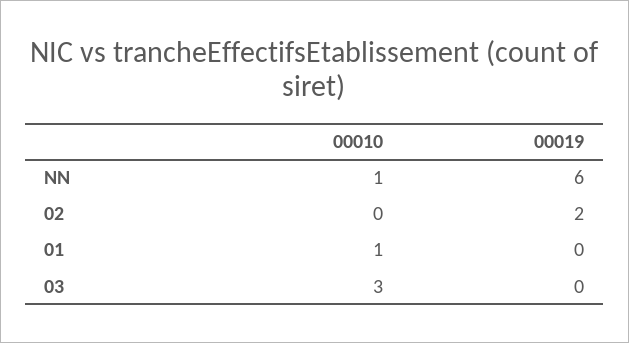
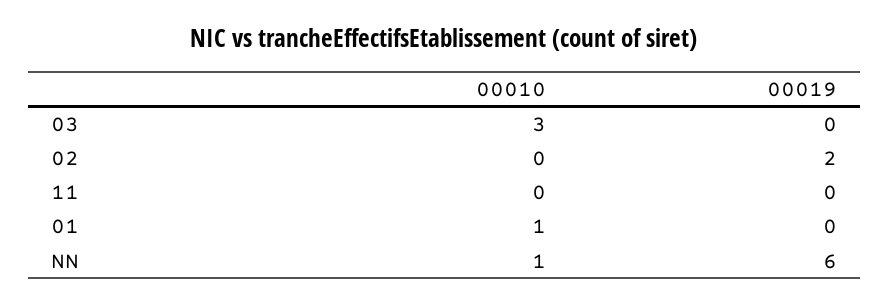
00010, 11: none -> 0
00019, 11: none -> 0

